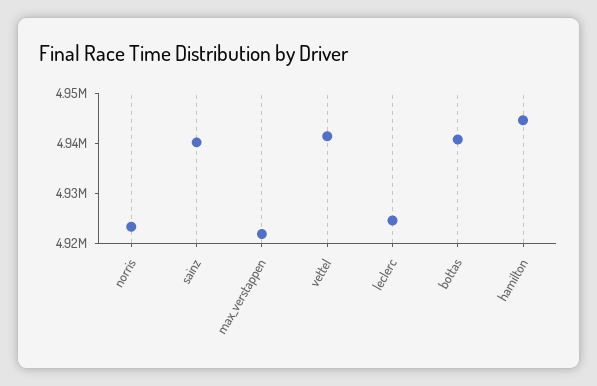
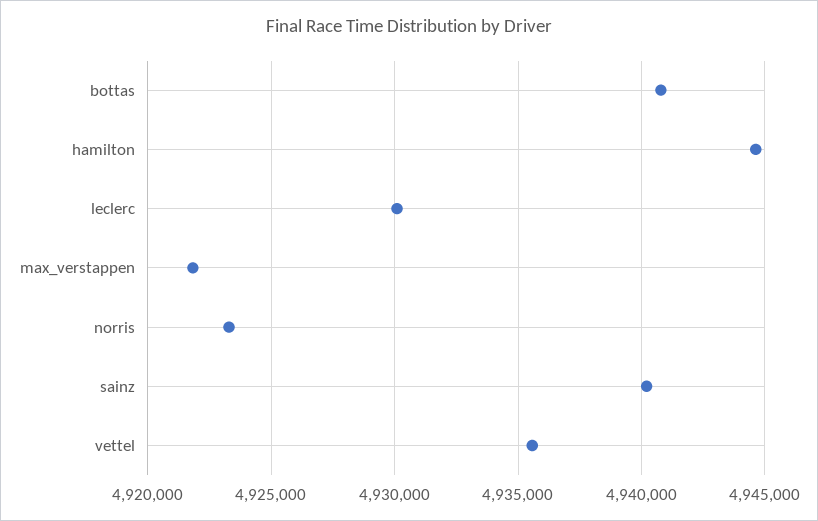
vettel: 4942000 -> 4935500
leclerc: 4924000 -> 4930000

